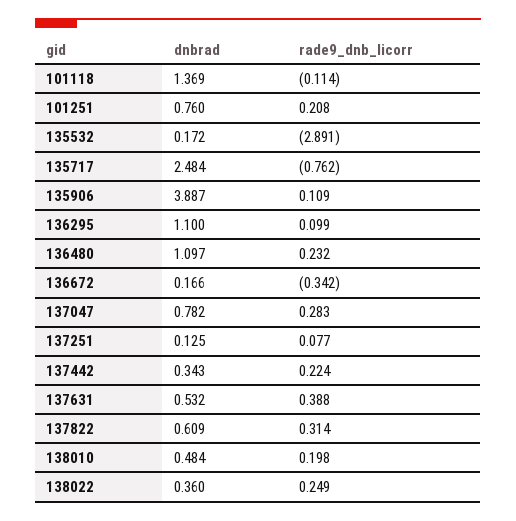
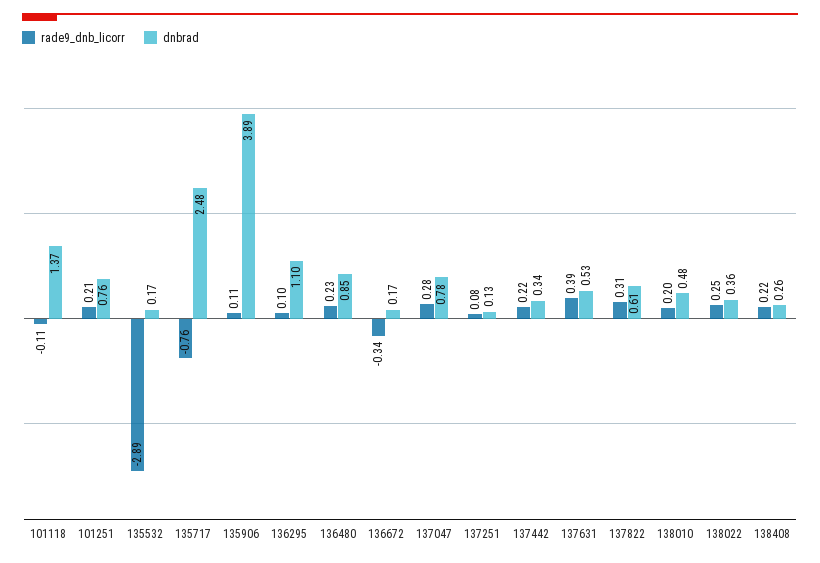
dnbrad, 136480: 1.097 -> 0.85
rade9_dnb_licorr, 138408: none -> 0.22
dnbrad, 138408: none -> 0.26

